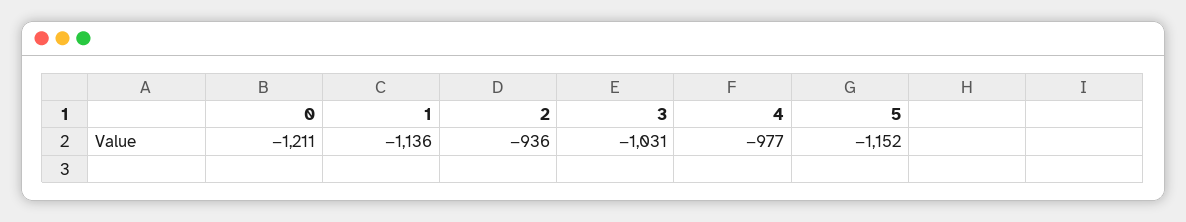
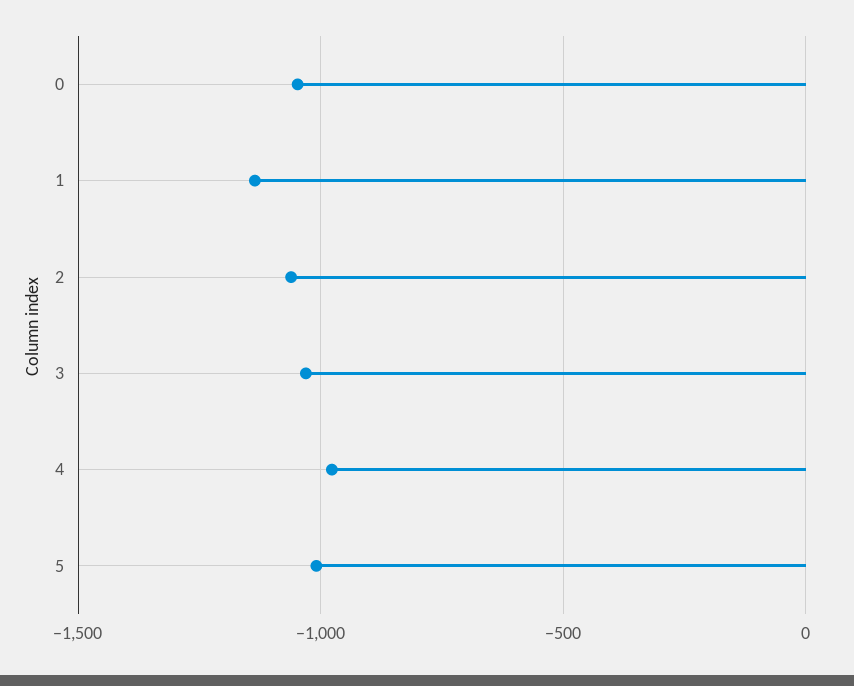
0: -1211 -> -1050
2: -936 -> -1050
5: -1152 -> -1000

